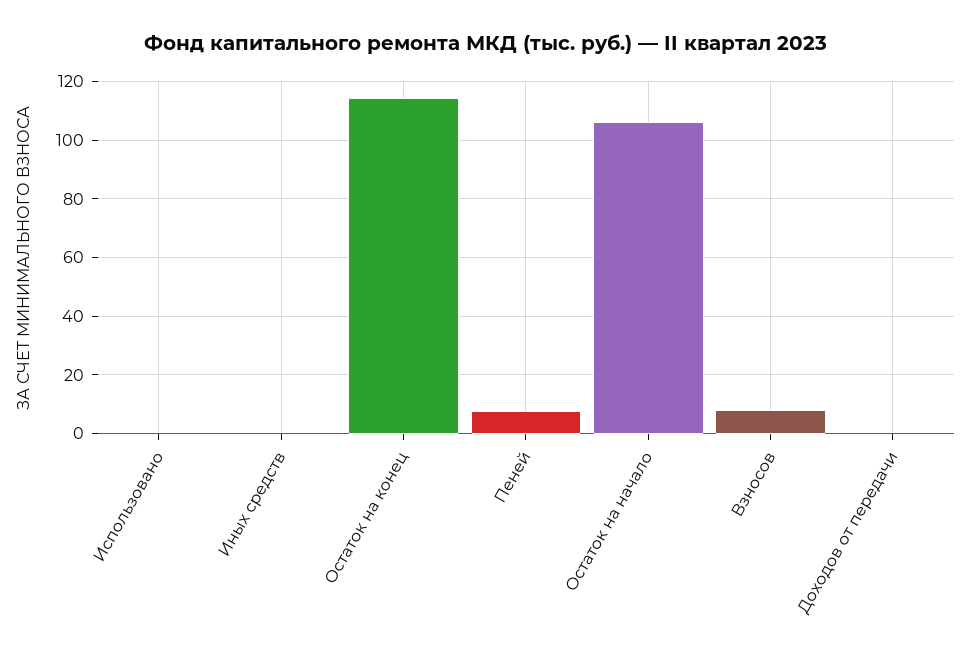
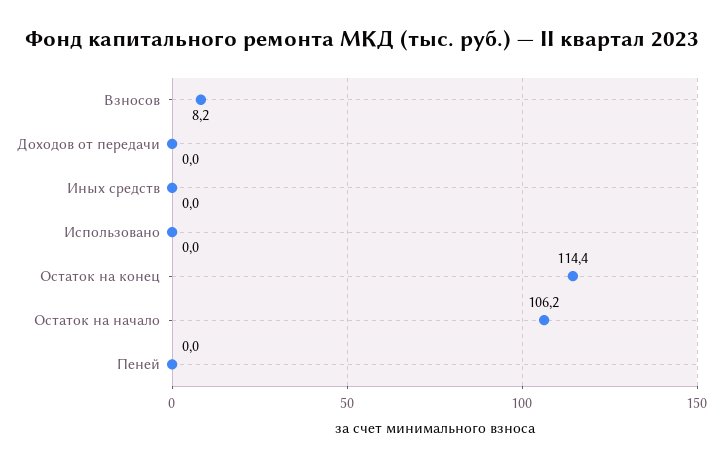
Пеней: 7.5 -> 0

